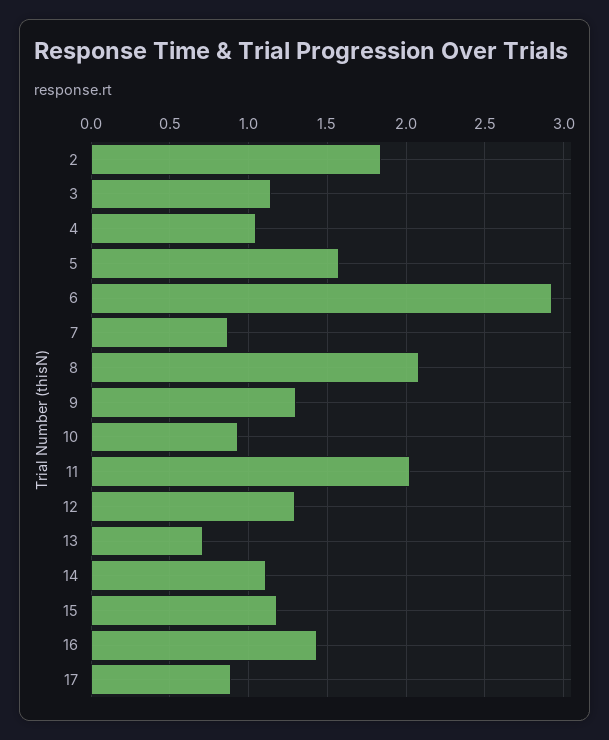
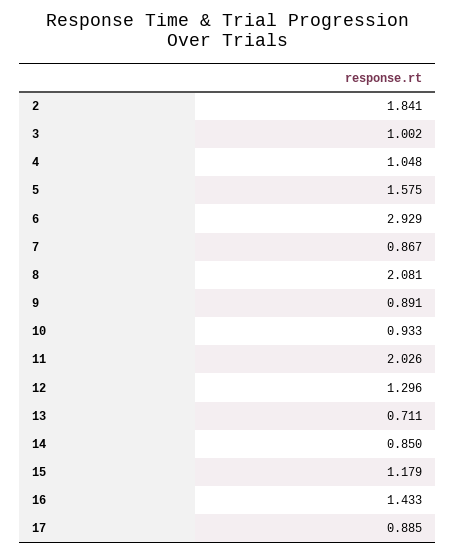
3: 1.15 -> 1.002
9: 1.3 -> 0.891
14: 1.1 -> 0.85

